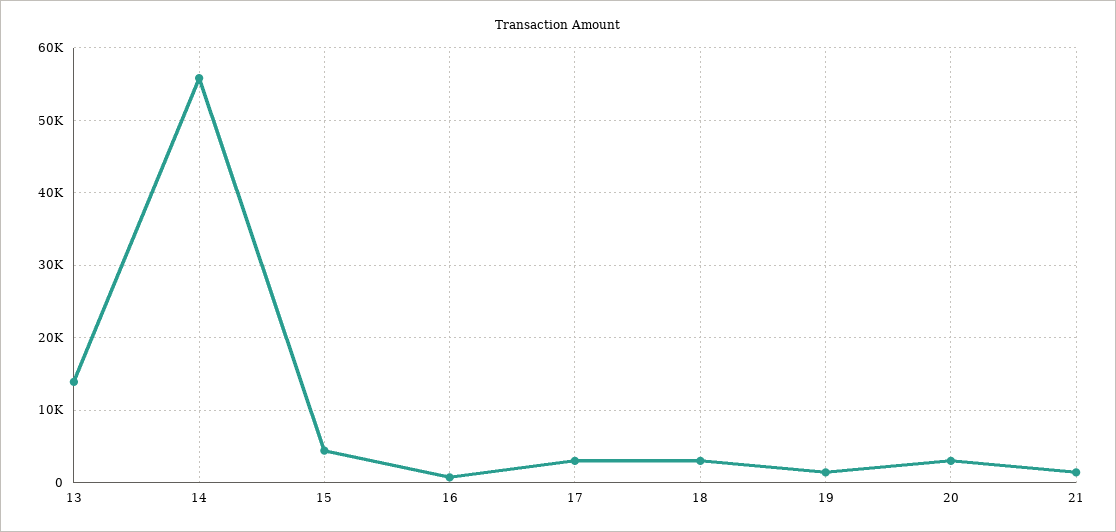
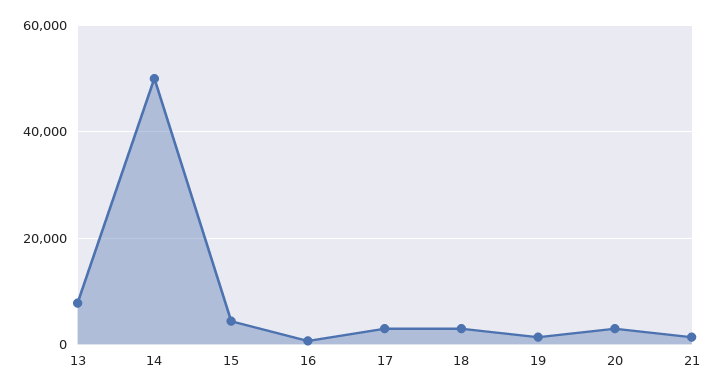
13: 14000 -> 8000
14: 56000 -> 50000

